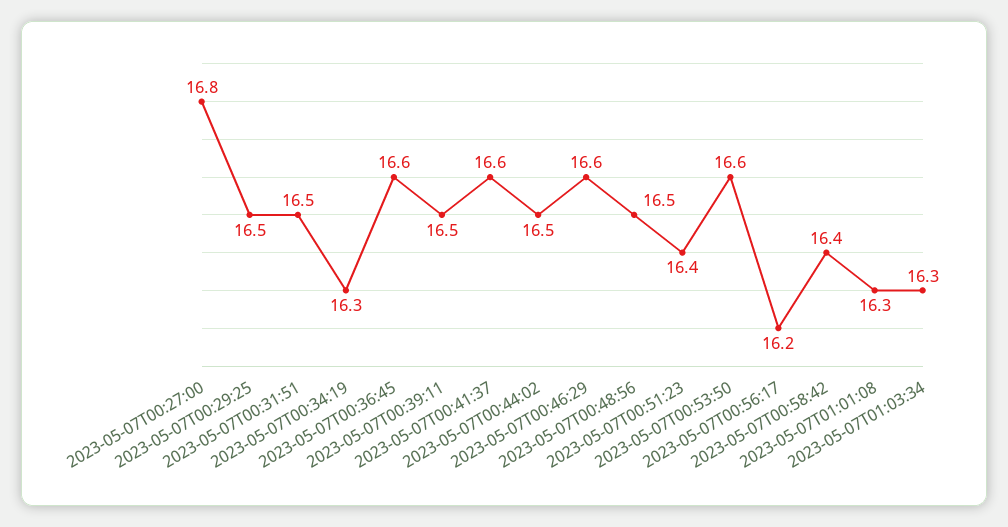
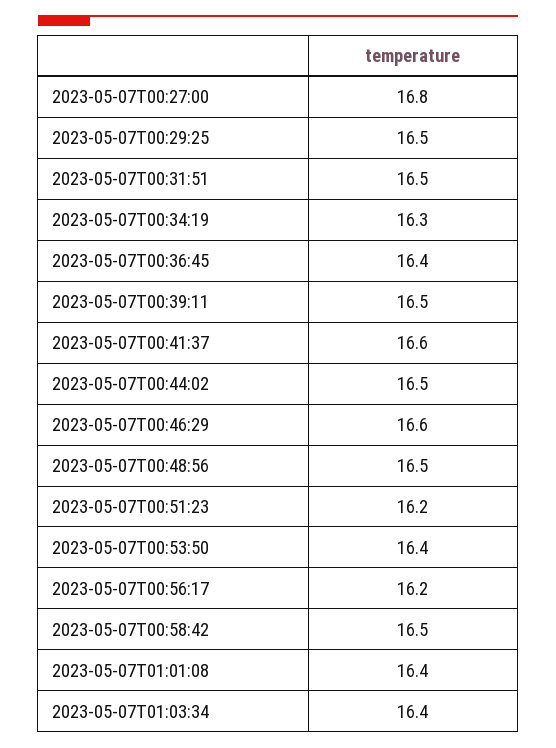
2023-05-07T00:36:45: 16.6 -> 16.4
2023-05-07T00:51:23: 16.4 -> 16.2
2023-05-07T00:53:50: 16.6 -> 16.4
2023-05-07T00:58:42: 16.4 -> 16.5
2023-05-07T01:01:08: 16.3 -> 16.4
2023-05-07T01:03:34: 16.3 -> 16.4

